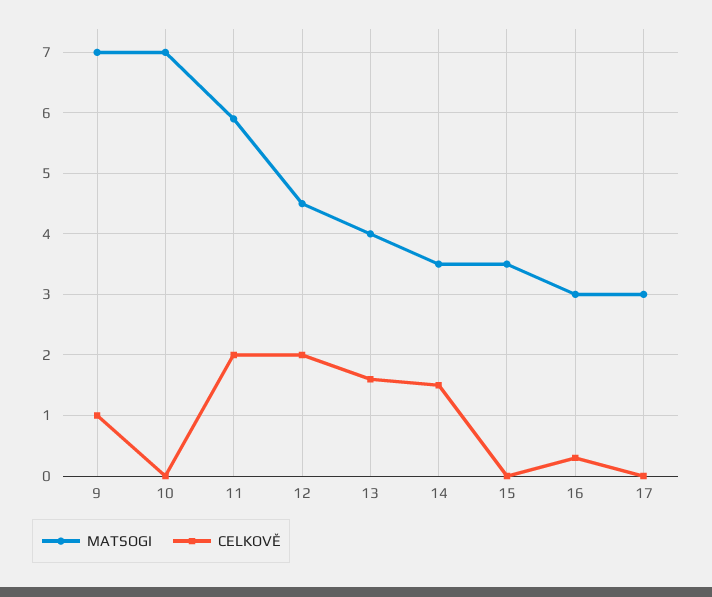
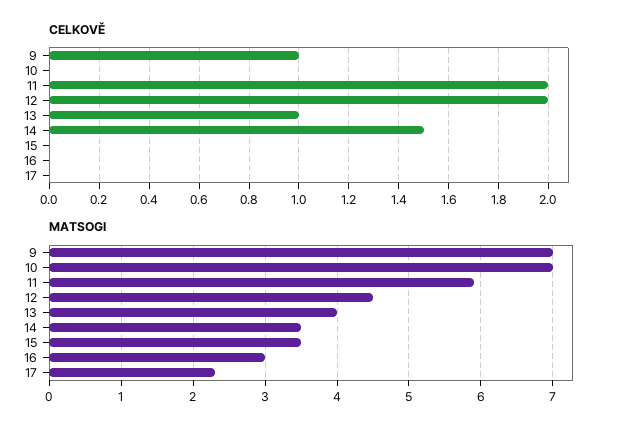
CELKOVĚ, 13: 1.6 -> 1
CELKOVĚ, 16: 0.3 -> 0
MATSOGI, 17: 3 -> 2.3

